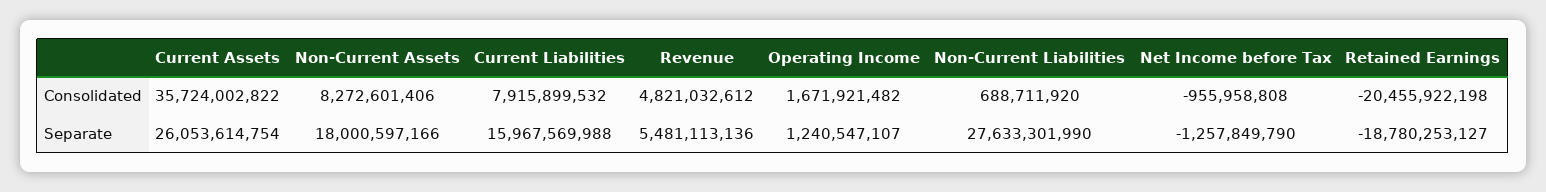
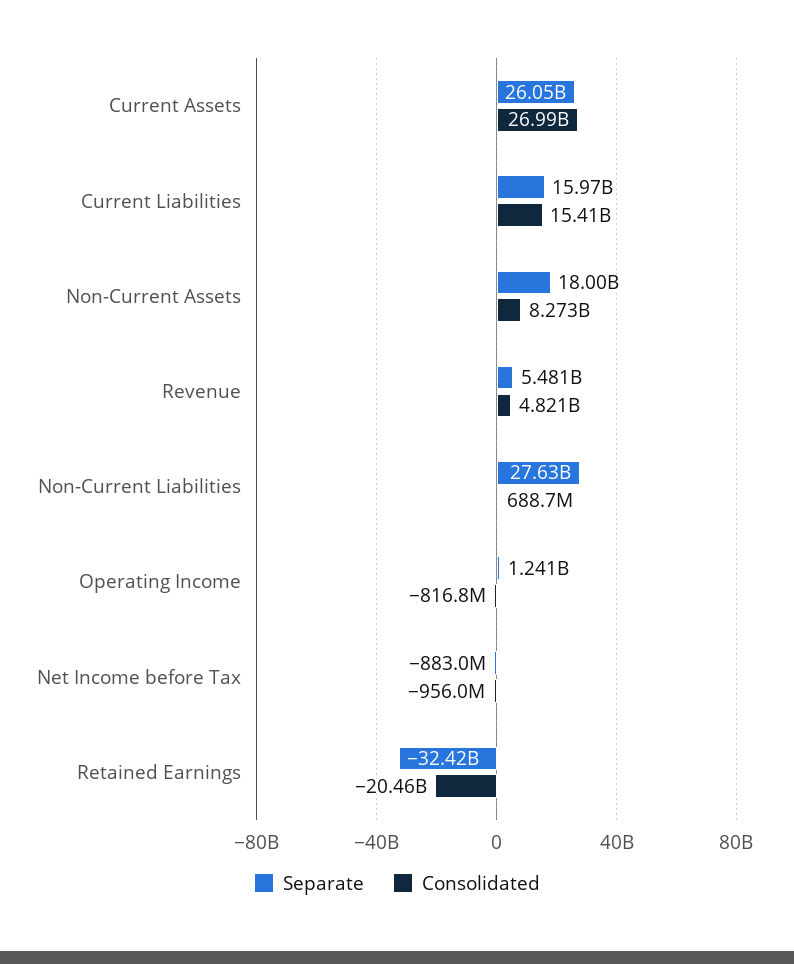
Consolidated, Current Assets: 35724002822 -> 26990000000
Consolidated, Current Liabilities: 7915899532 -> 15410000000
Consolidated, Operating Income: 1671921482 -> -816800000
Separate, Net Income before Tax: -1257849790 -> -883000000
Separate, Retained Earnings: -18780253127 -> -32420000000

